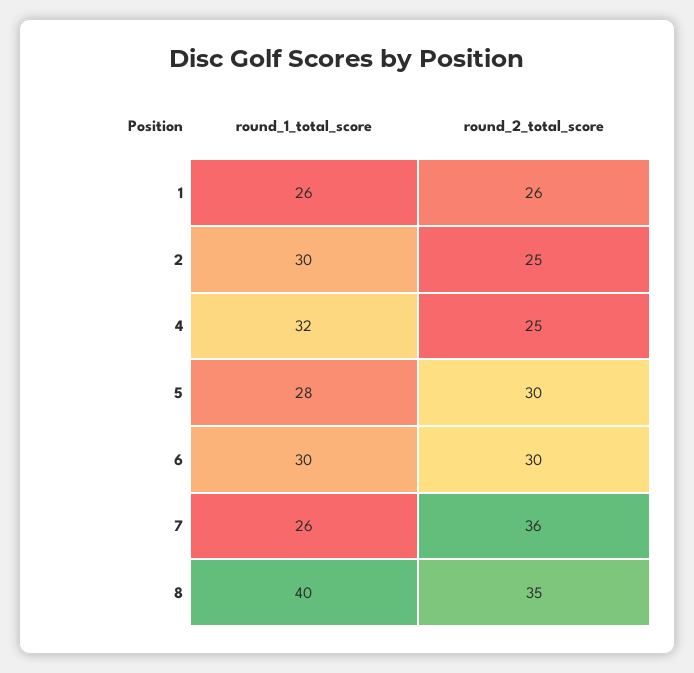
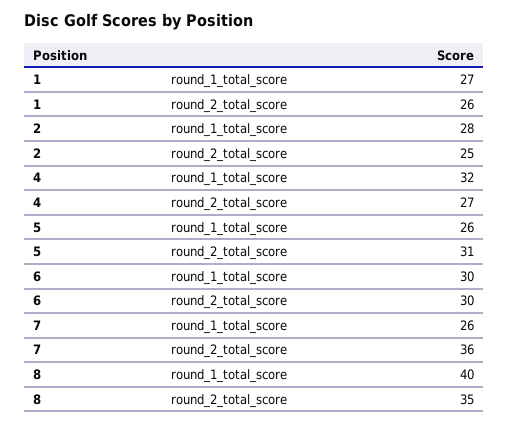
round_1_total_score, 1: 26 -> 27
round_1_total_score, 2: 30 -> 28
round_2_total_score, 4: 25 -> 27
round_1_total_score, 5: 28 -> 26
round_2_total_score, 5: 30 -> 31

